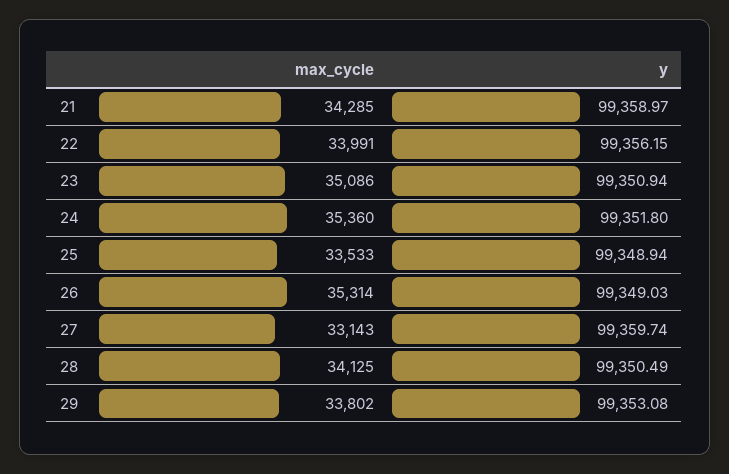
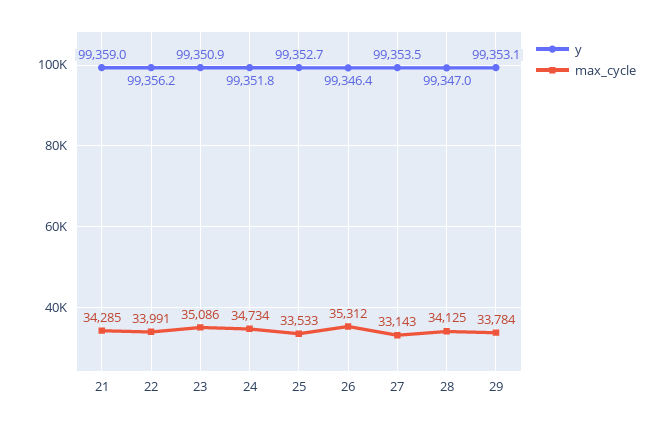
max_cycle, 24: 35360 -> 34734
y, 25: 99348.94 -> 99352.7
max_cycle, 26: 35314 -> 35312
y, 26: 99349.03 -> 99346.4
y, 27: 99359.74 -> 99353.5
y, 28: 99350.49 -> 99347
max_cycle, 29: 33802 -> 33784

